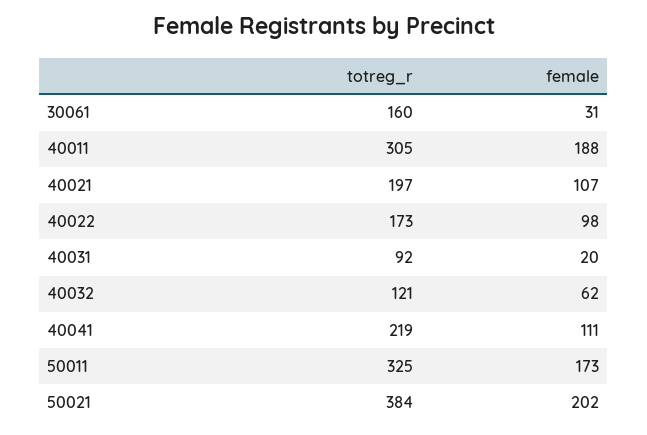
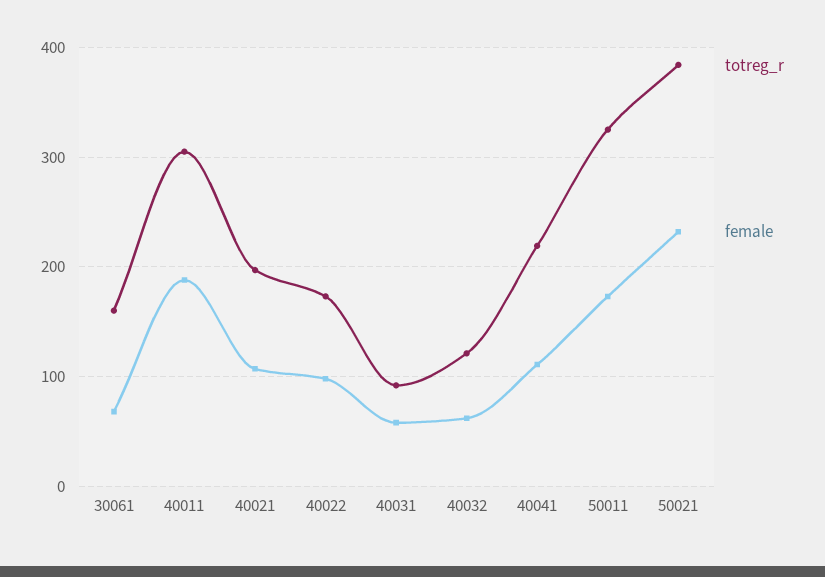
female, 30061: 31 -> 70
female, 40031: 20 -> 60
female, 50021: 202 -> 230

